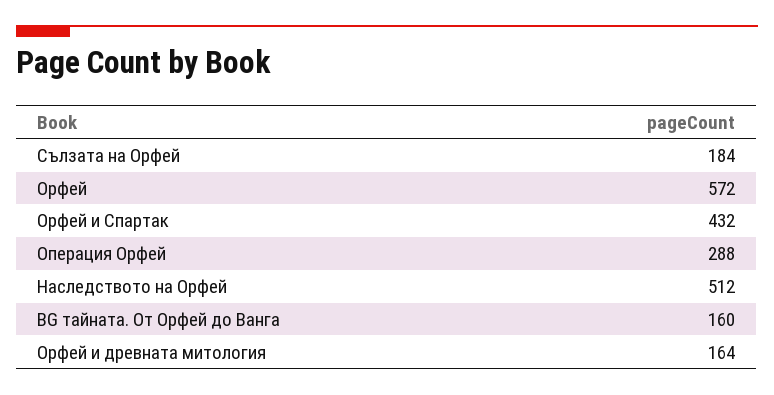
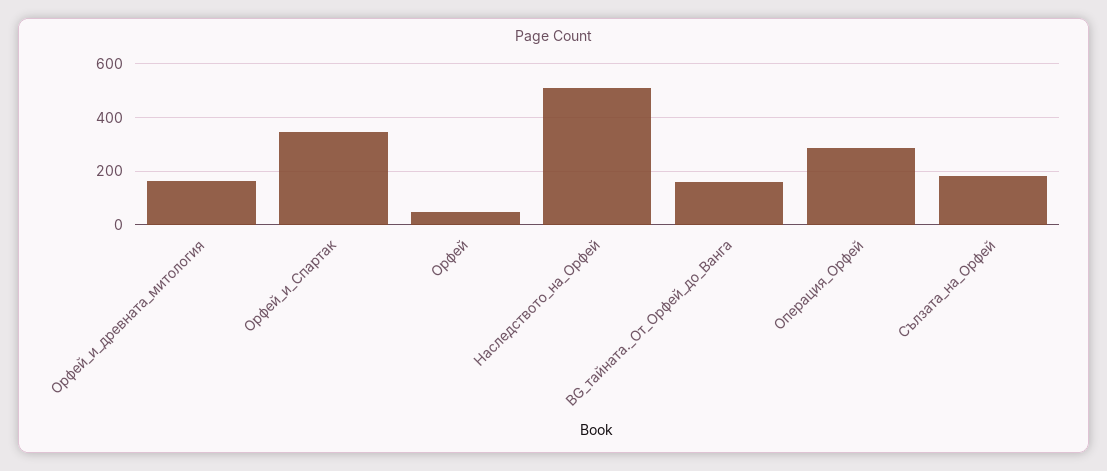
Орфей: 572 -> 50
Орфей и Спартак: 432 -> 350

